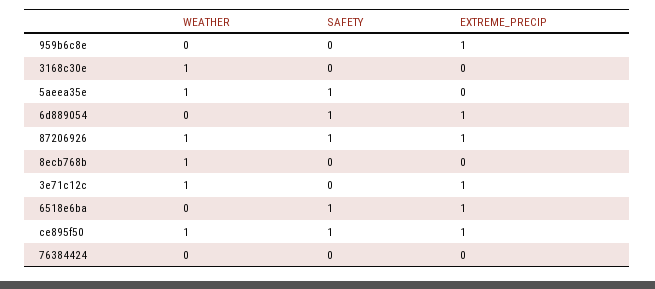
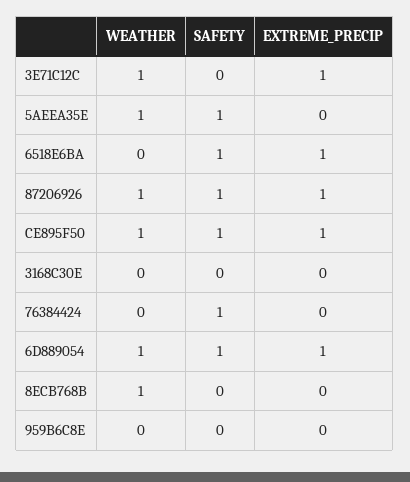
EXTREME_PRECIP, 959b6c8e: 1 -> 0
WEATHER, 3168c30e: 1 -> 0
WEATHER, 6d889054: 0 -> 1
SAFETY, 76384424: 0 -> 1

